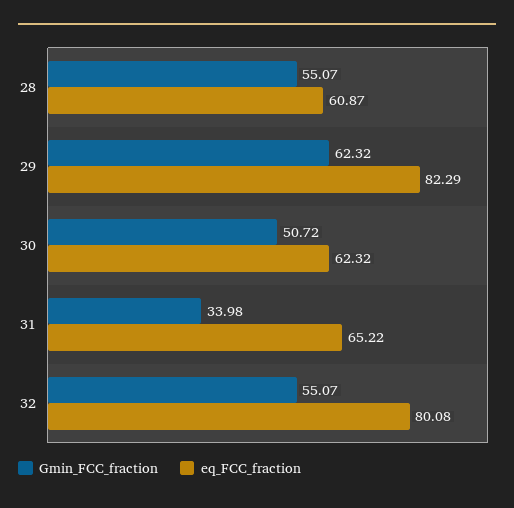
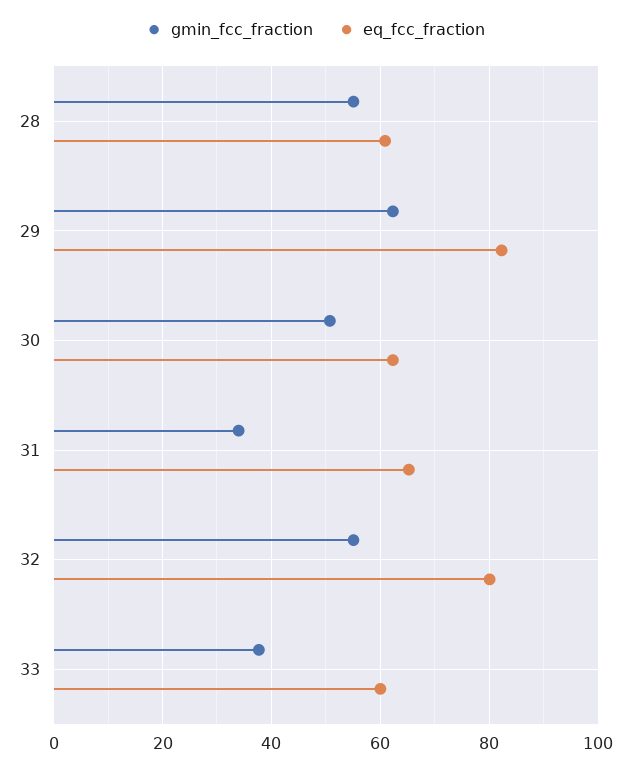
Gmin_FCC_fraction, 33: none -> 38
eq_FCC_fraction, 33: none -> 60

